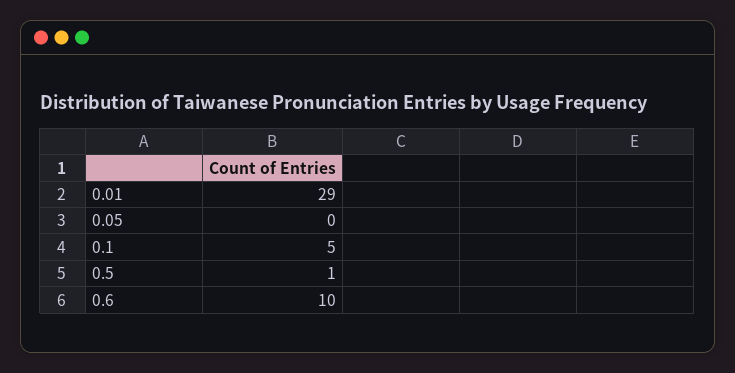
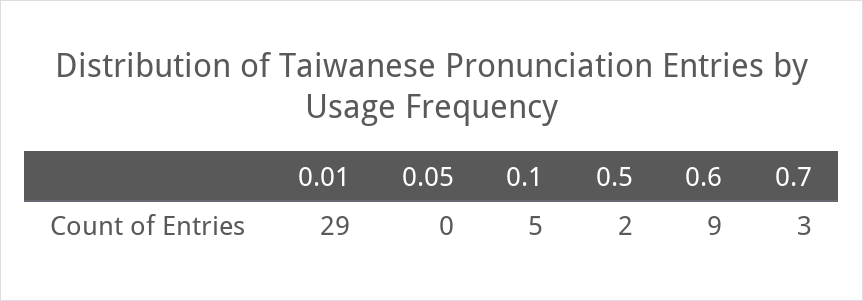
0.5: 1 -> 2
0.6: 10 -> 9
0.7: none -> 3

